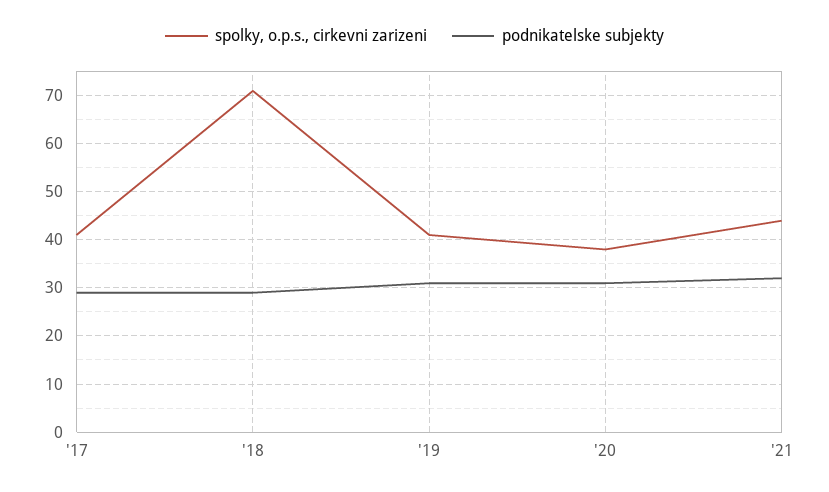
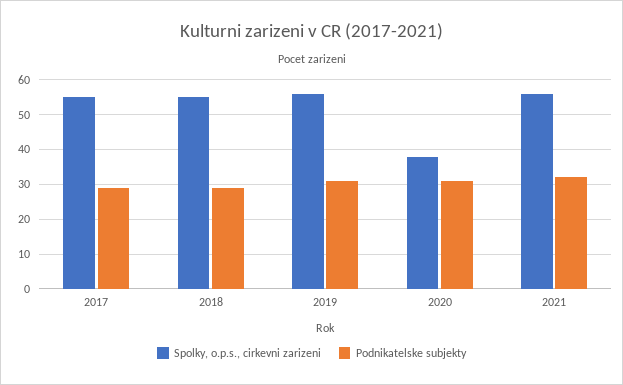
spolky, o.p.s., cirkevni zarizeni, '17: 40 -> 55
spolky, o.p.s., cirkevni zarizeni, '18: 70 -> 55
spolky, o.p.s., cirkevni zarizeni, '19: 40 -> 55
spolky, o.p.s., cirkevni zarizeni, '21: 45 -> 55

